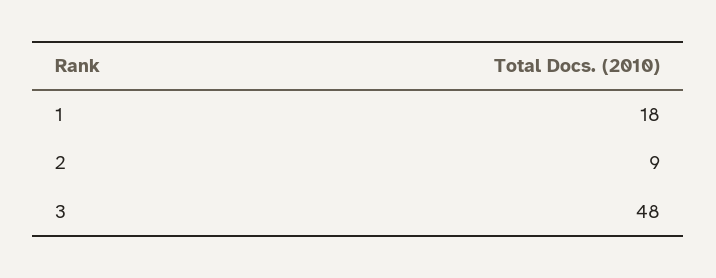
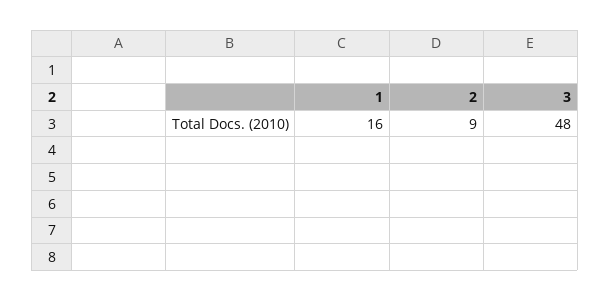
1: 18 -> 16

